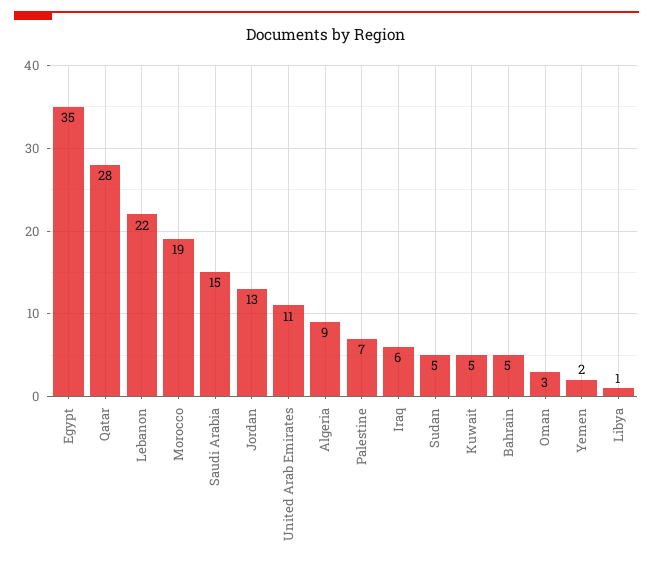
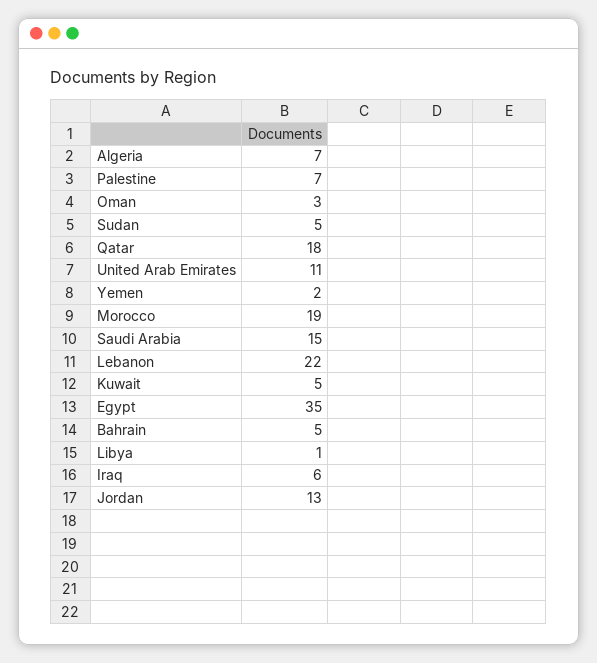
Qatar: 28 -> 18
Algeria: 9 -> 7

